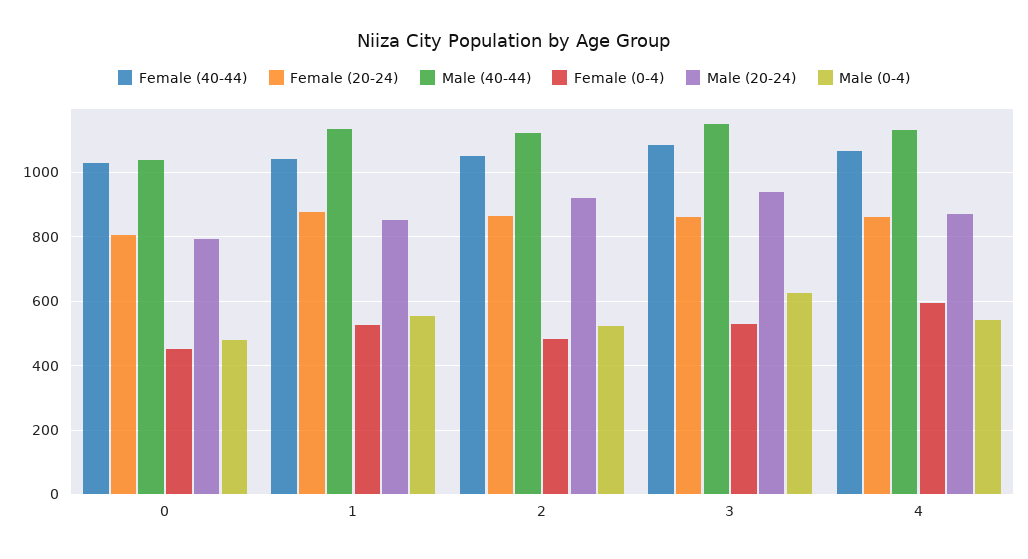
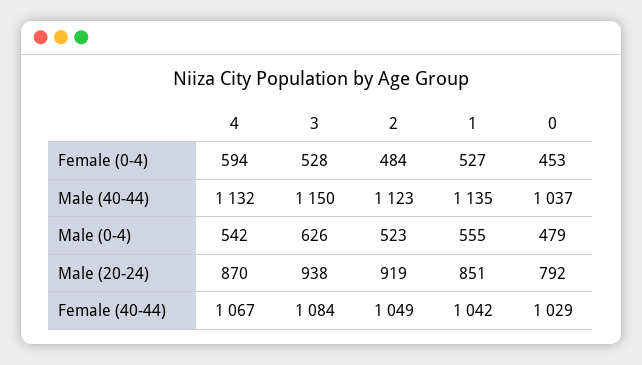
Female (20-24), 0: 800 -> none
Female (20-24), 1: 880 -> none
Female (20-24), 2: 860 -> none
Female (20-24), 3: 860 -> none
Female (20-24), 4: 860 -> none

